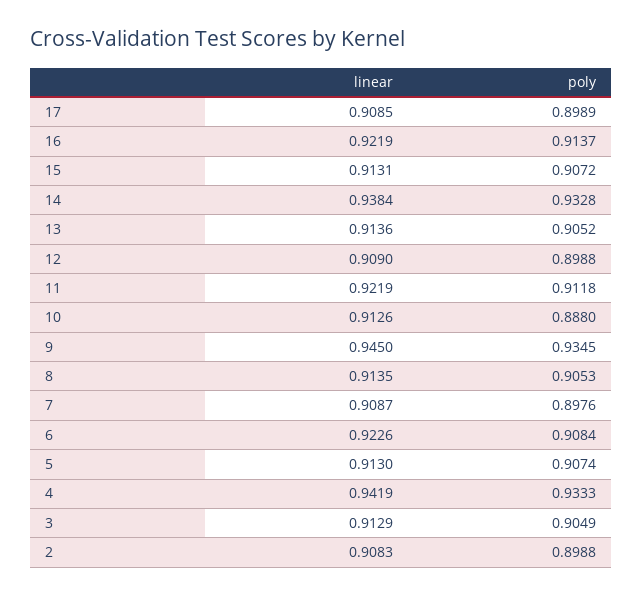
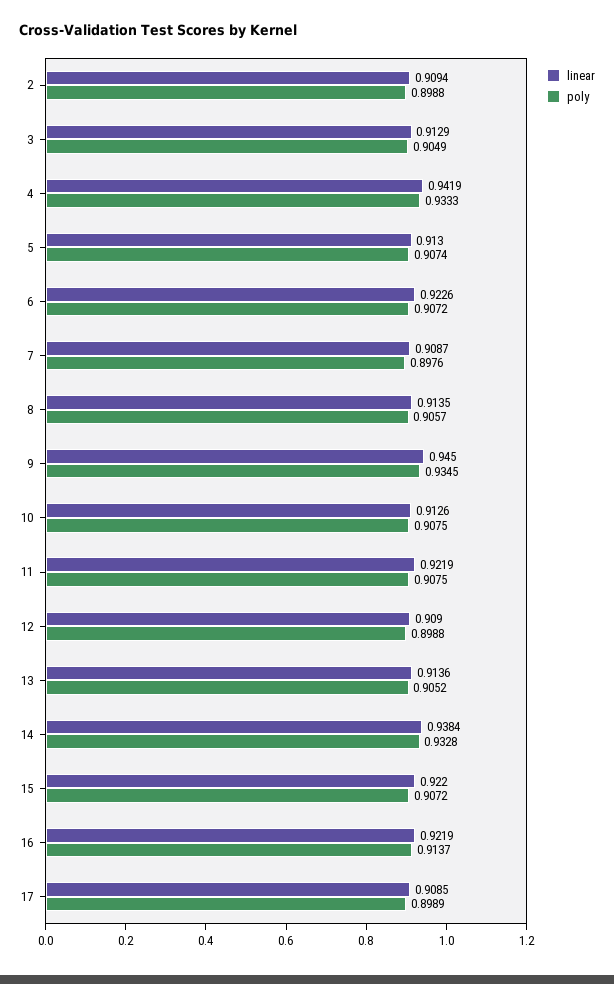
linear, 15: 0.9131 -> 0.922
poly, 11: 0.9118 -> 0.9075
poly, 10: 0.888 -> 0.9075
poly, 8: 0.9053 -> 0.9057
poly, 6: 0.9084 -> 0.9072
linear, 2: 0.9083 -> 0.9094

